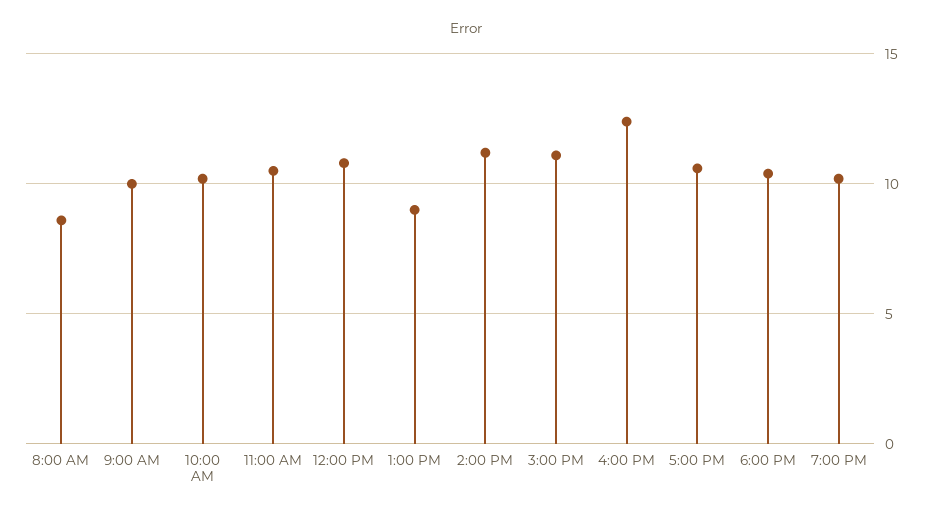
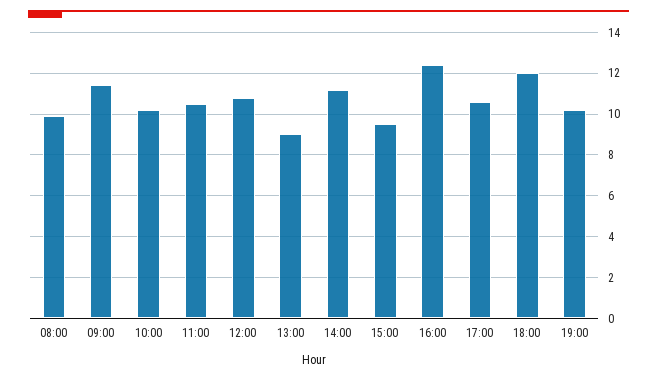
8:00 AM: 8.5 -> 10
9:00 AM: 10 -> 11.5
3:00 PM: 11 -> 9.5
6:00 PM: 10.5 -> 12

